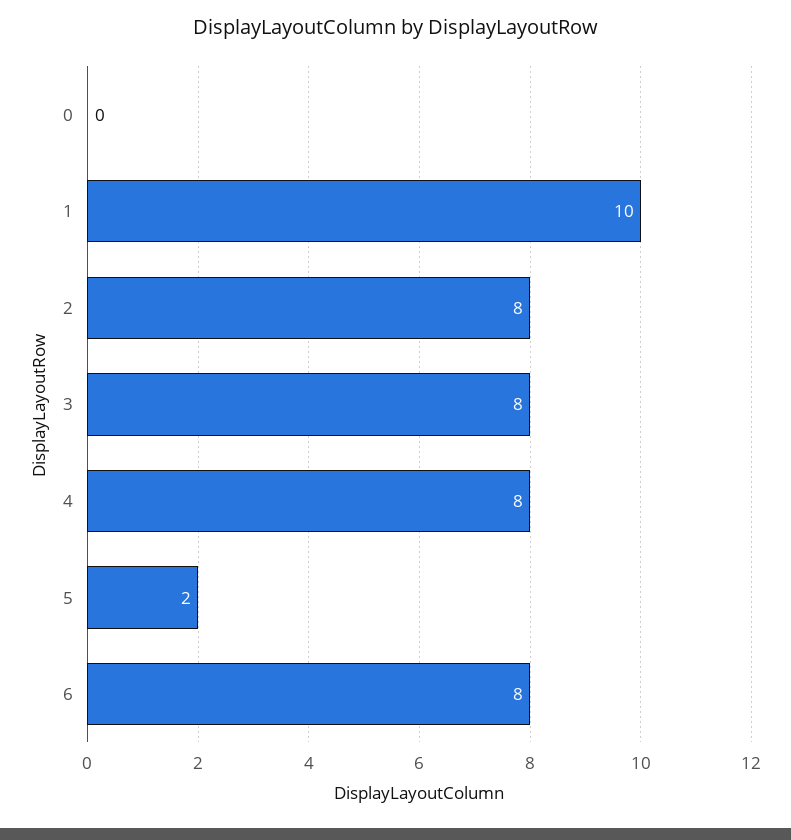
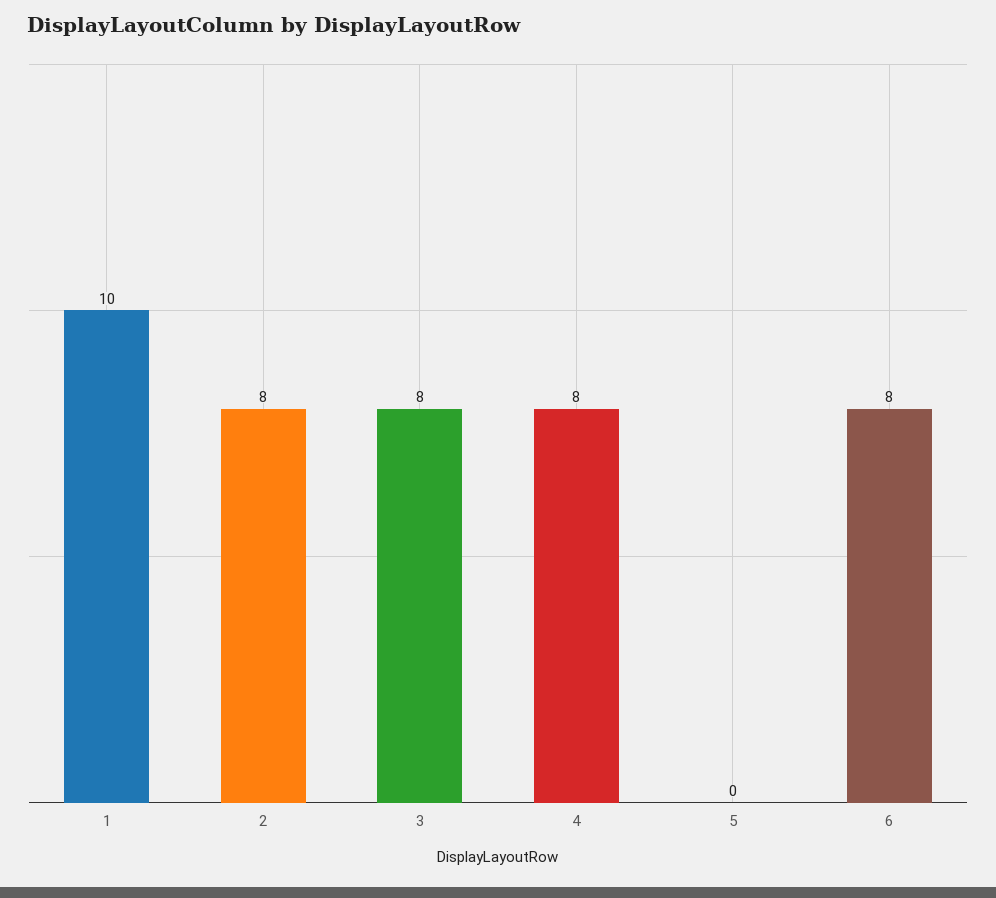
0: 0 -> none
5: 2 -> 0

